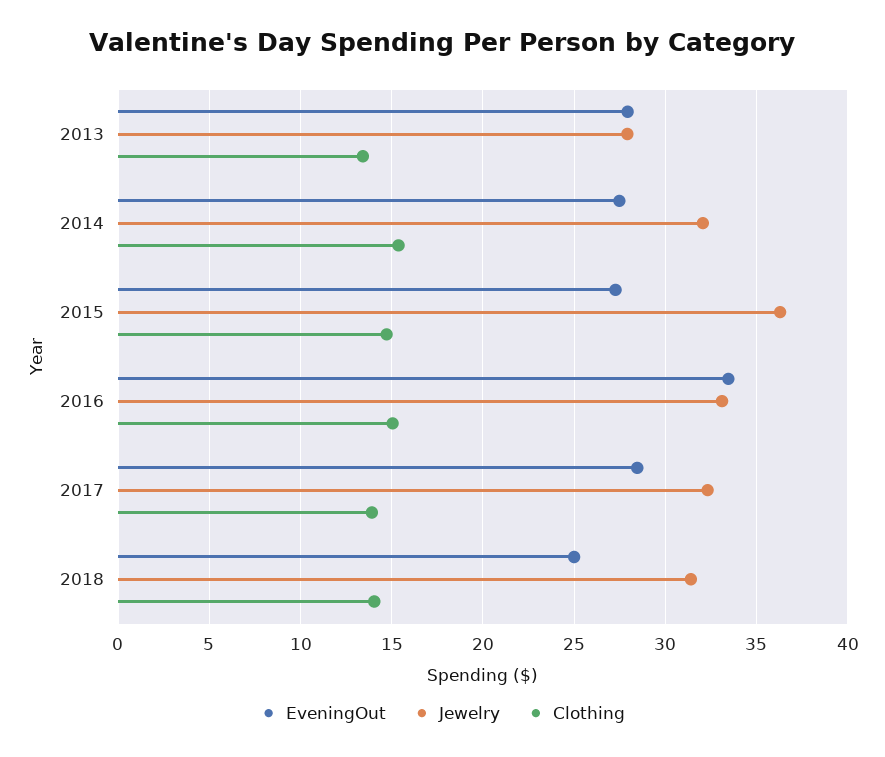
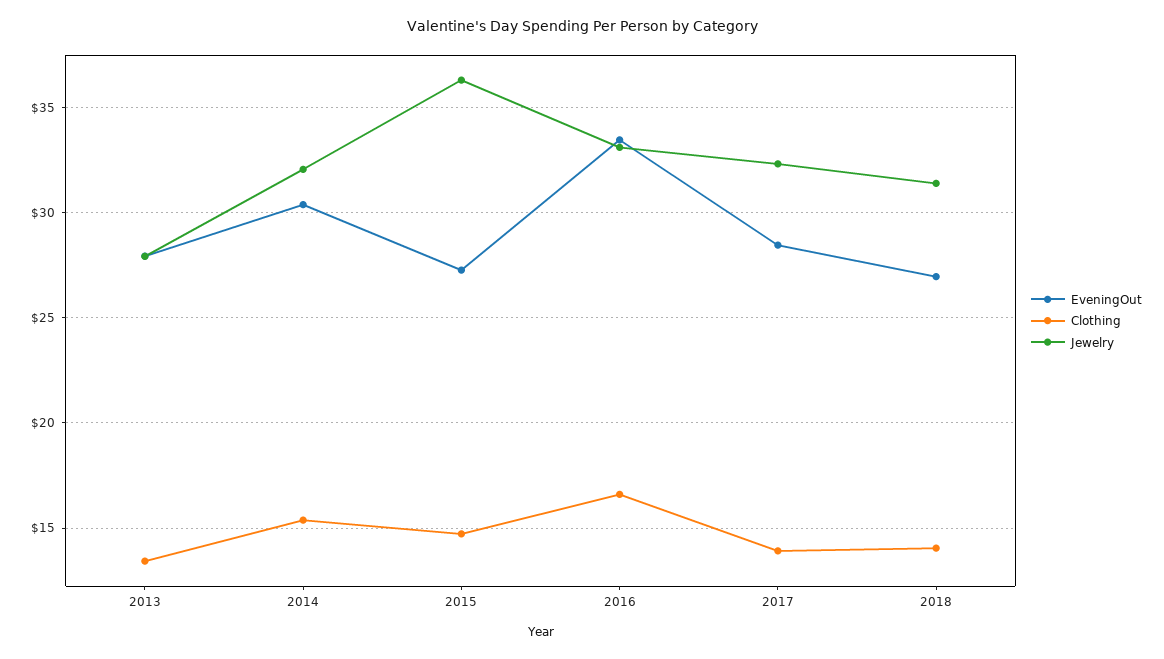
EveningOut, 2014: 27.5 -> 30.5
Clothing, 2016: 15 -> 16.5
EveningOut, 2018: 25 -> 27

